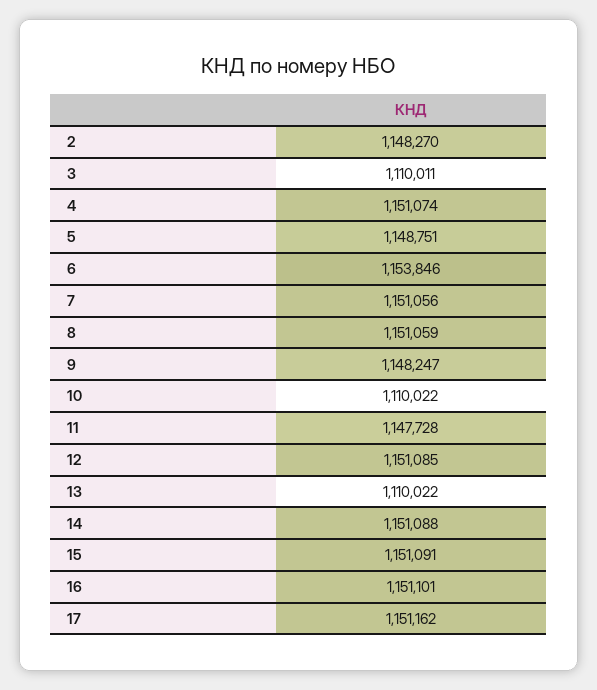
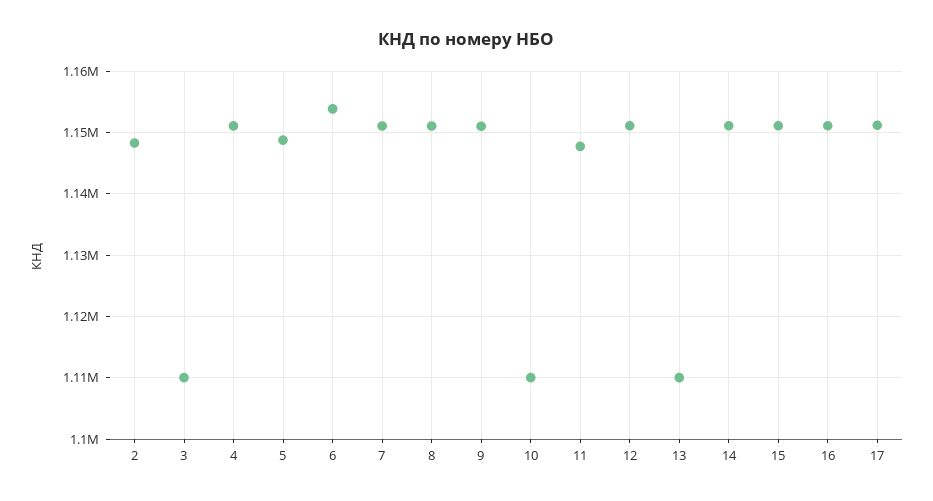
9: 1148247 -> 1151000

